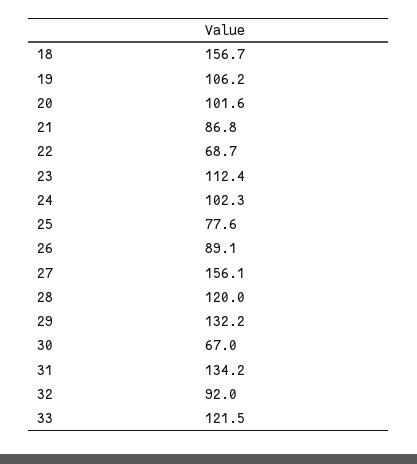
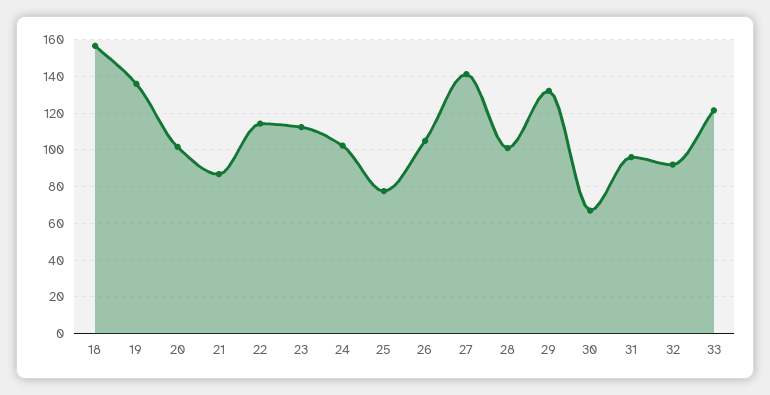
19: 106.2 -> 135
22: 68.7 -> 115
26: 89.1 -> 105
27: 156.1 -> 140
28: 120 -> 100
31: 134.2 -> 95

